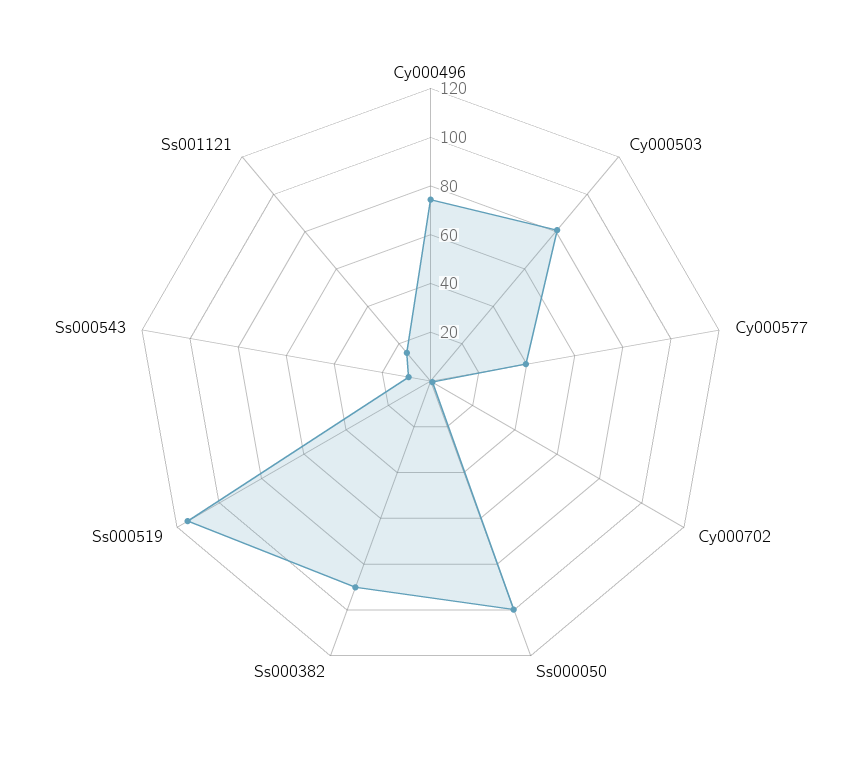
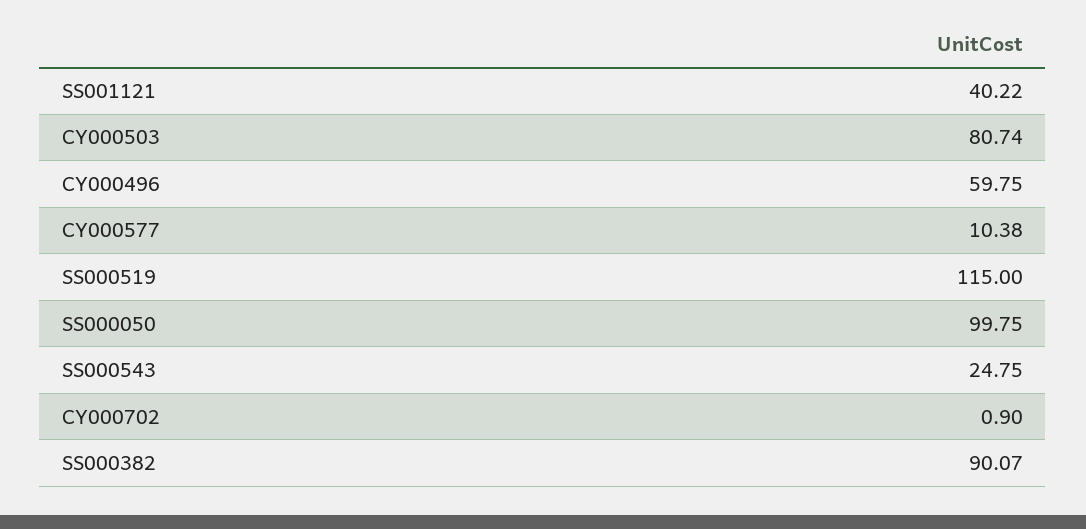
Cy000496: 75 -> 59.75
Cy000577: 40 -> 10.38
Ss000543: 10 -> 24.75
Ss001121: 15 -> 40.22

